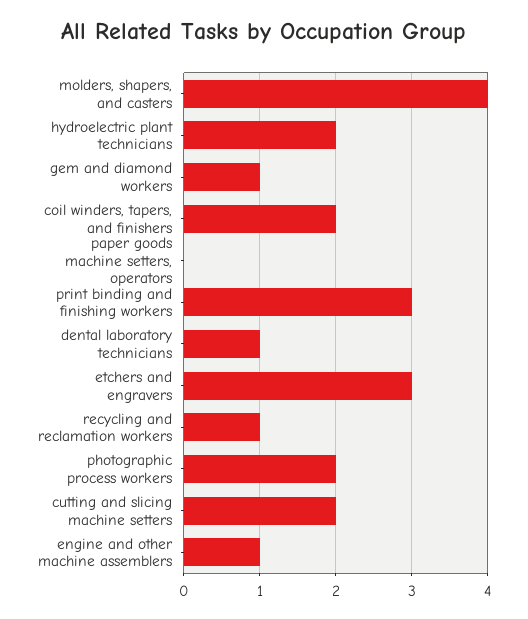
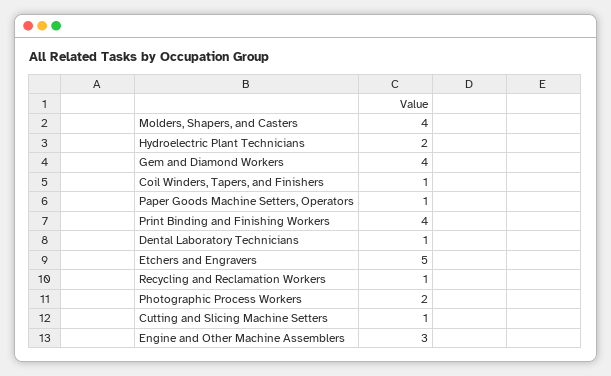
gem and diamond workers: 1 -> 4
coil winders, tapers, and finishers: 2 -> 1
paper goods machine setters, operators: 0 -> 1
print binding and finishing workers: 3 -> 4
etchers and engravers: 3 -> 5
cutting and slicing machine setters: 2 -> 1
engine and other machine assemblers: 1 -> 3

